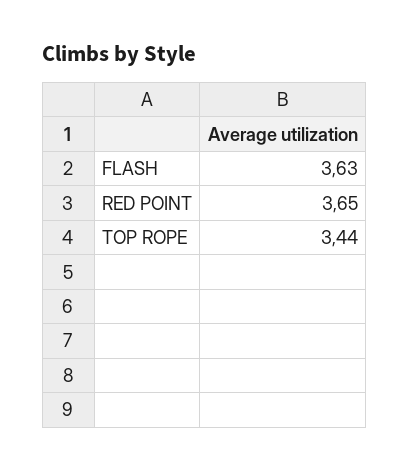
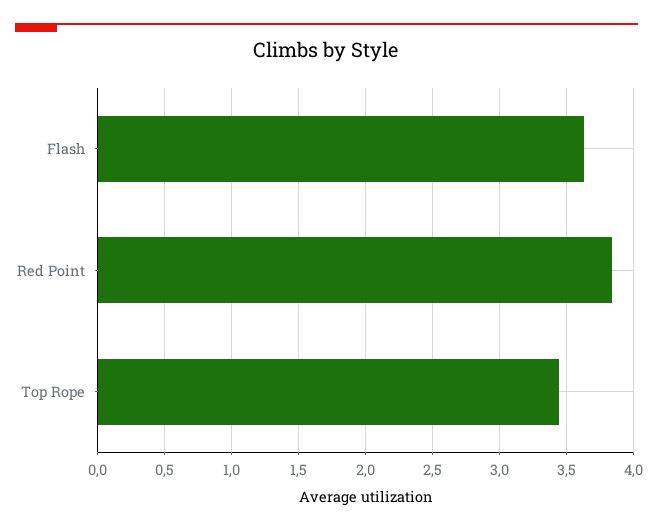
RED POINT: 3.65 -> 3.85

